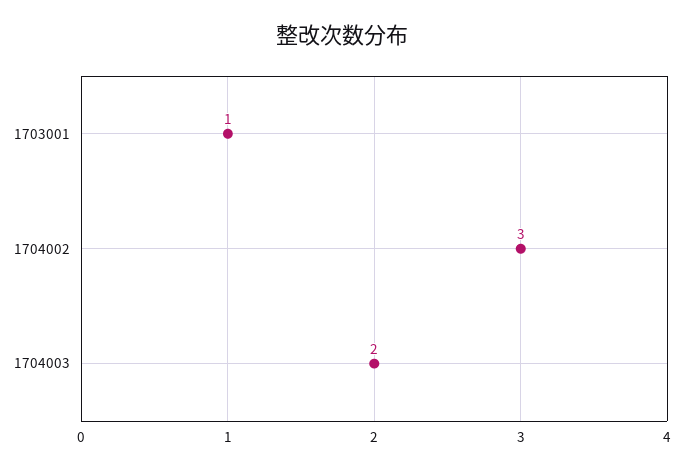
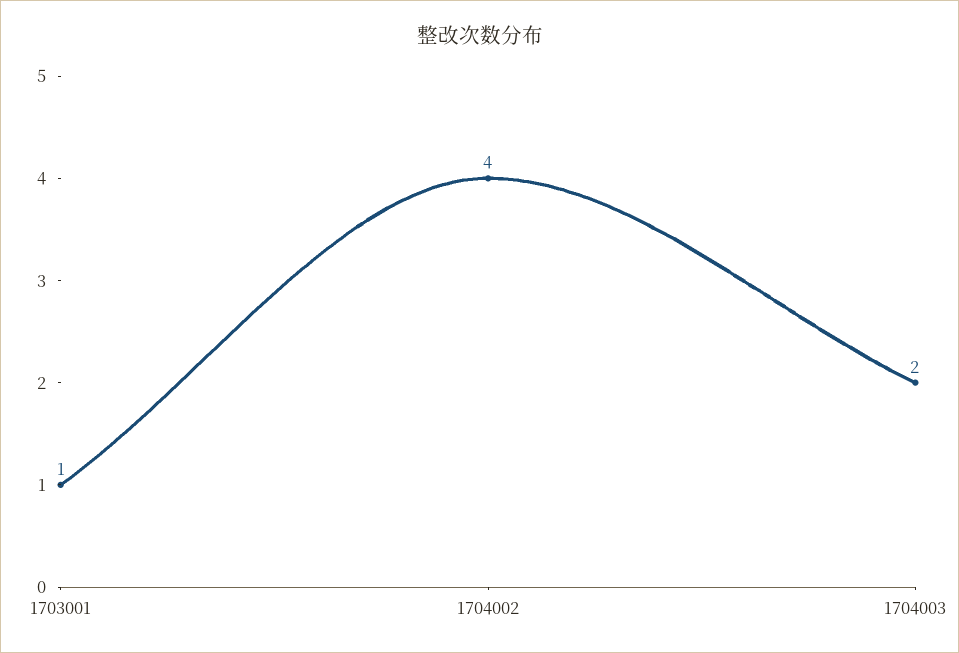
1704002: 3 -> 4

